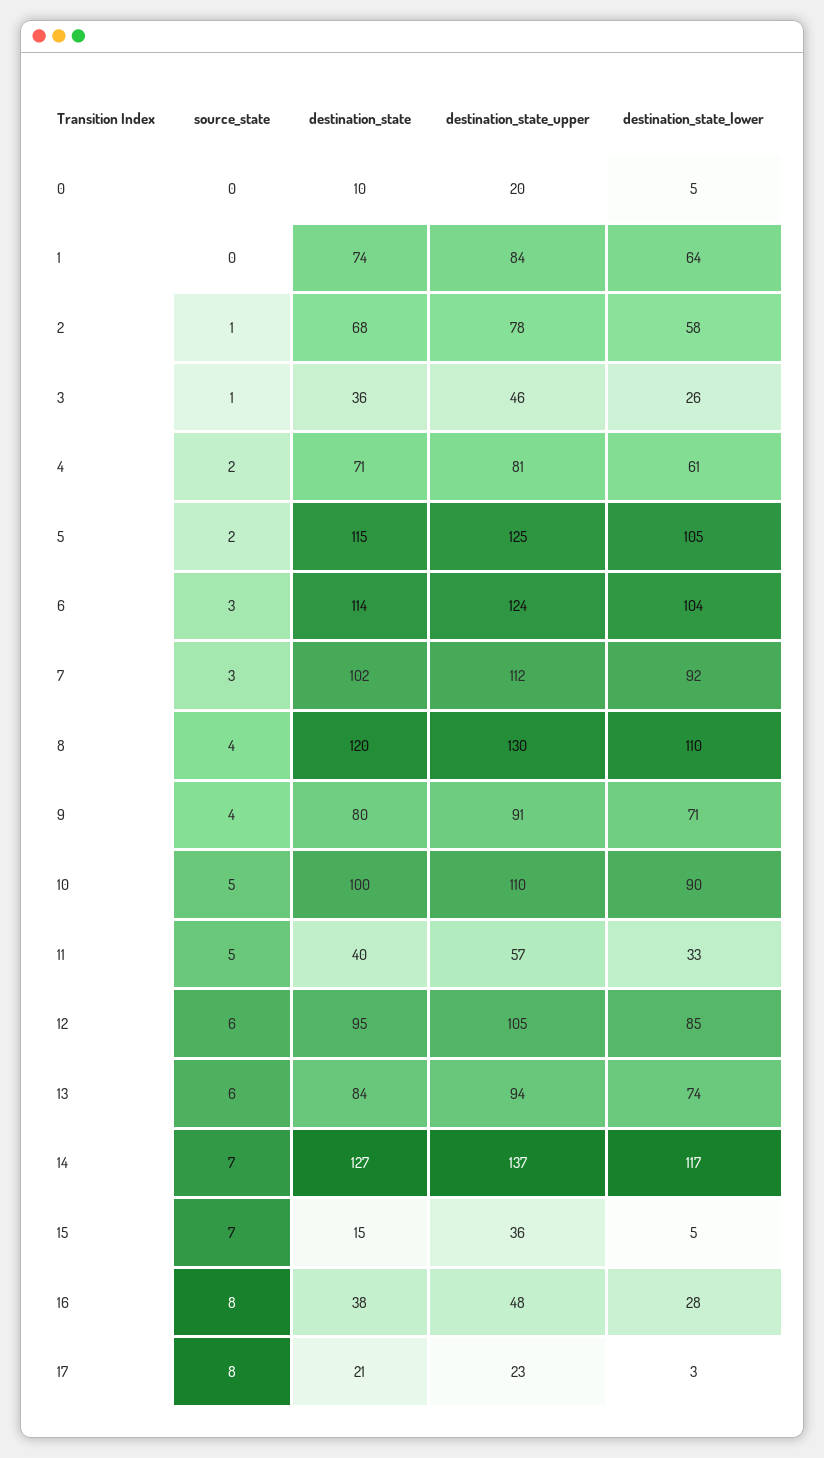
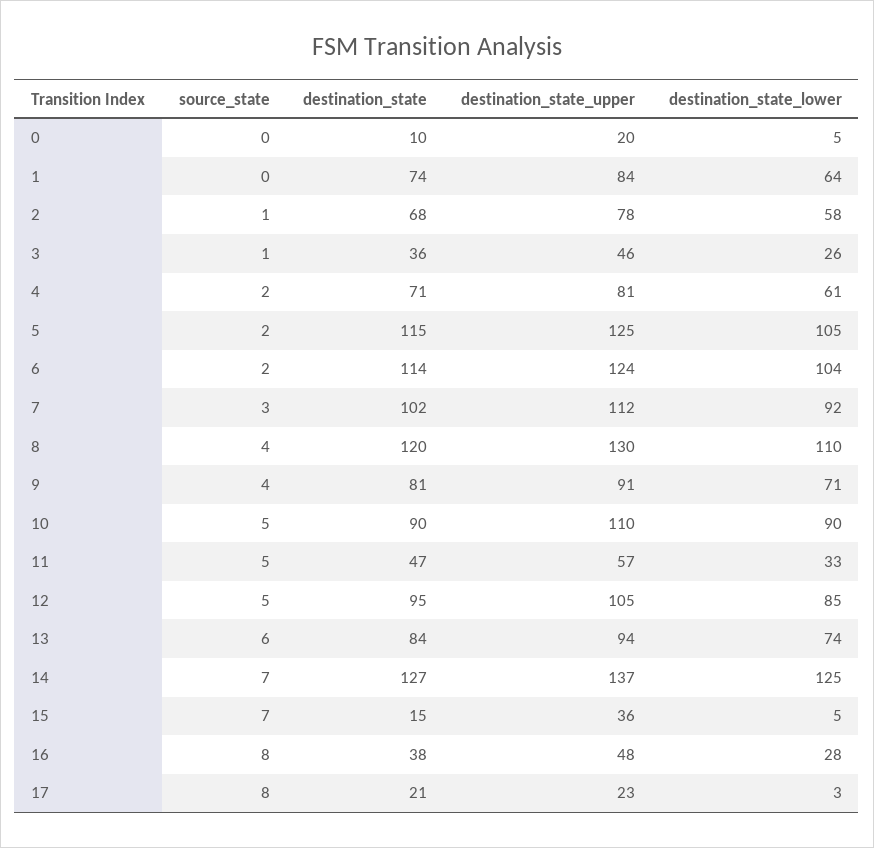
source_state, 6: 3 -> 2
destination_state, 9: 80 -> 81
destination_state, 10: 100 -> 90
destination_state, 11: 40 -> 47
source_state, 12: 6 -> 5
destination_state_lower, 14: 117 -> 125

